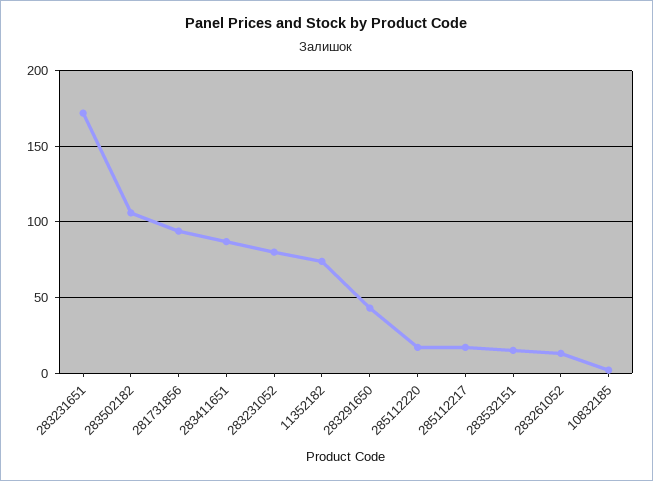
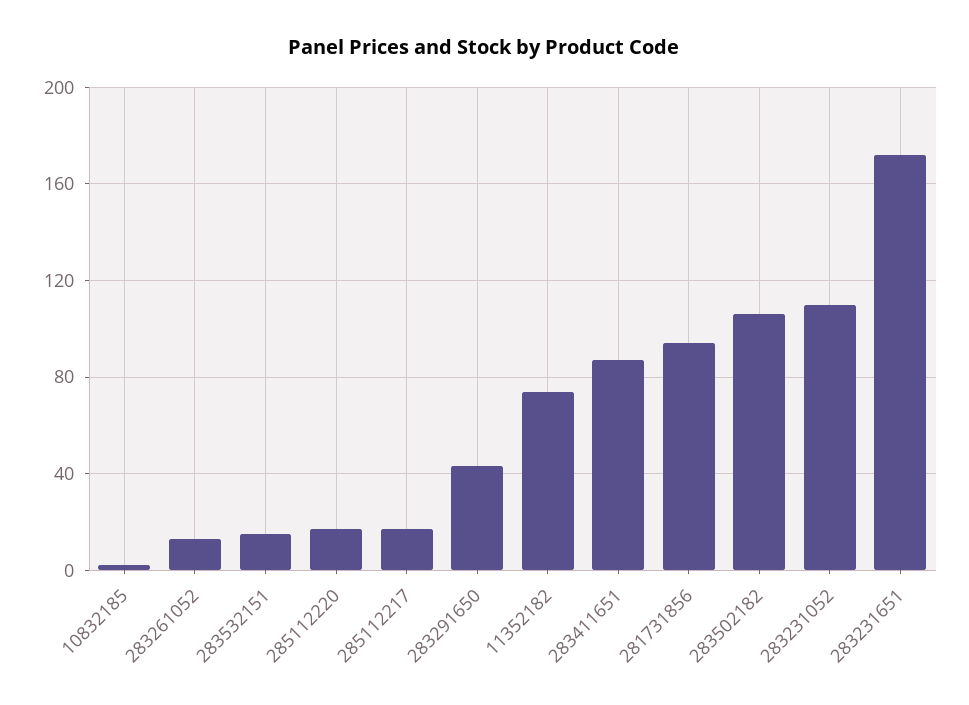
283231052: 80 -> 110

